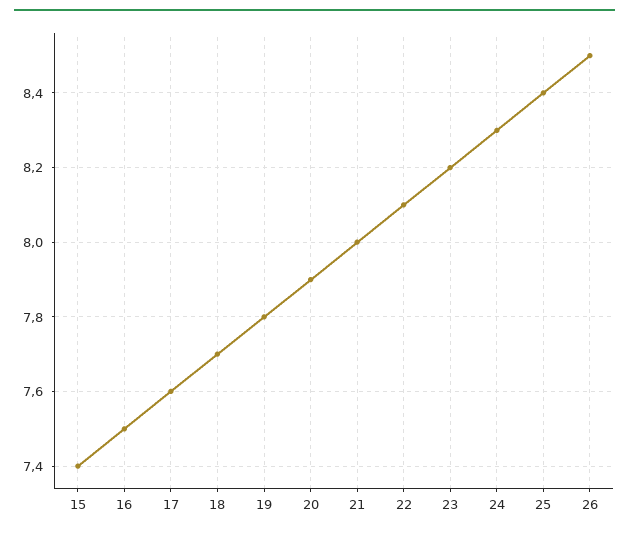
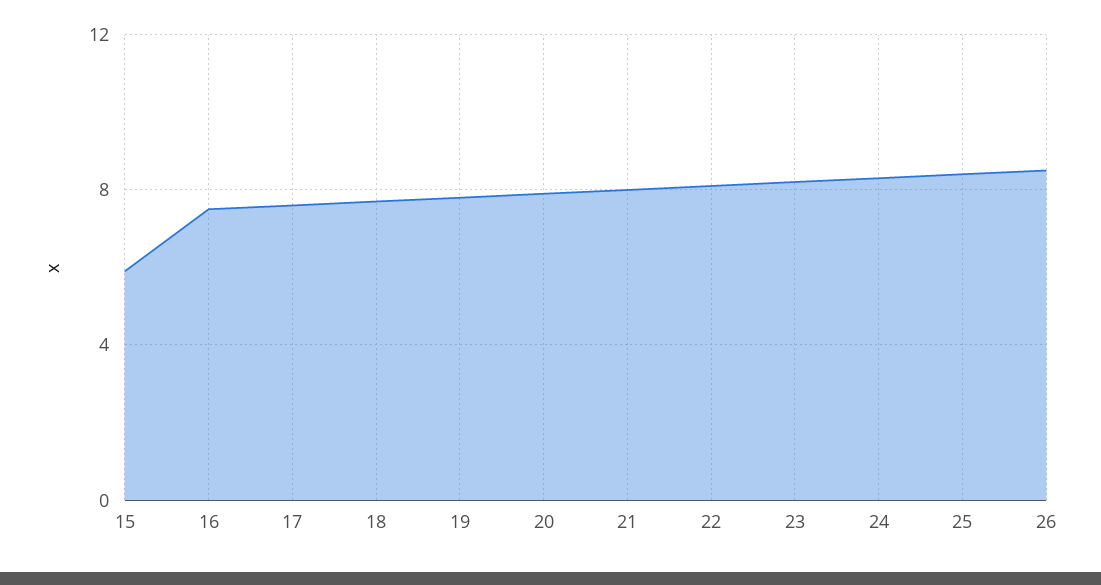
15: 7.4 -> 6

